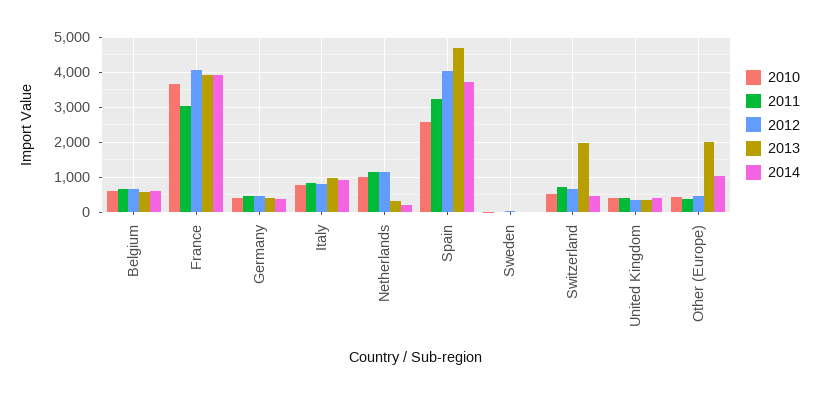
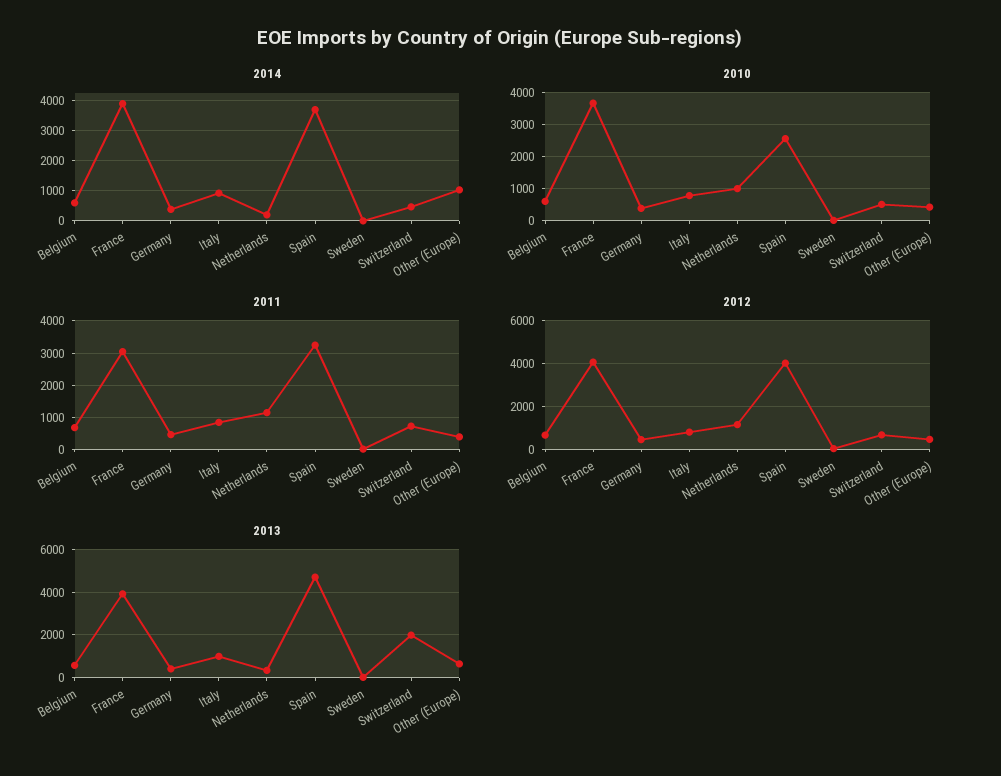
2010, United Kingdom: 400 -> none
2011, United Kingdom: 400 -> none
2012, United Kingdom: 400 -> none
2013, United Kingdom: 400 -> none
2014, United Kingdom: 400 -> none
2013, Other (Europe): 2000 -> 500

